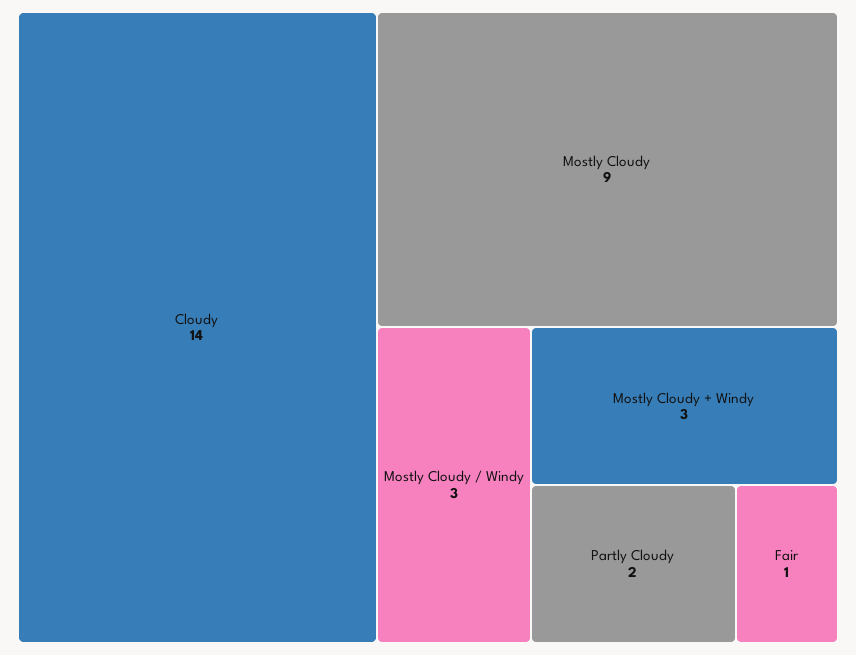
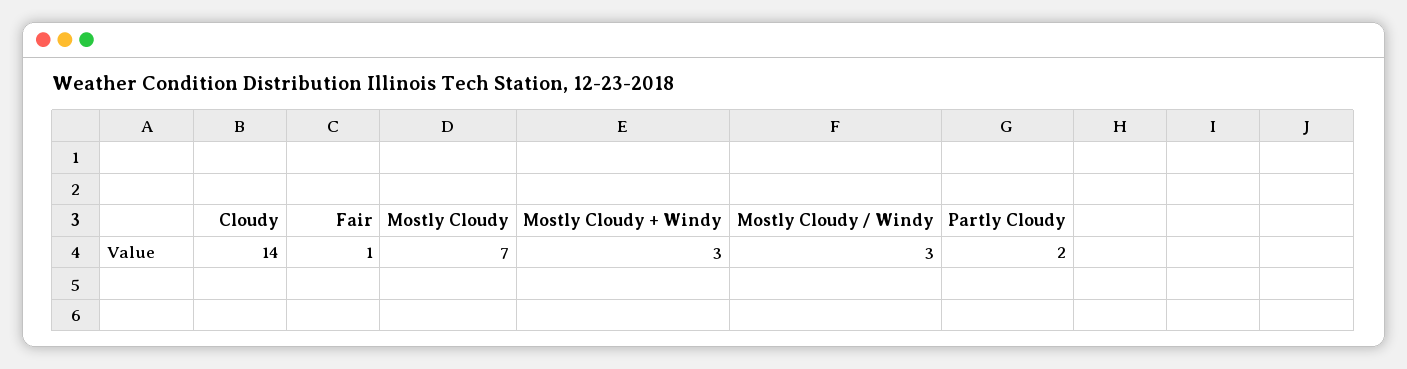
Mostly Cloudy: 9 -> 7

